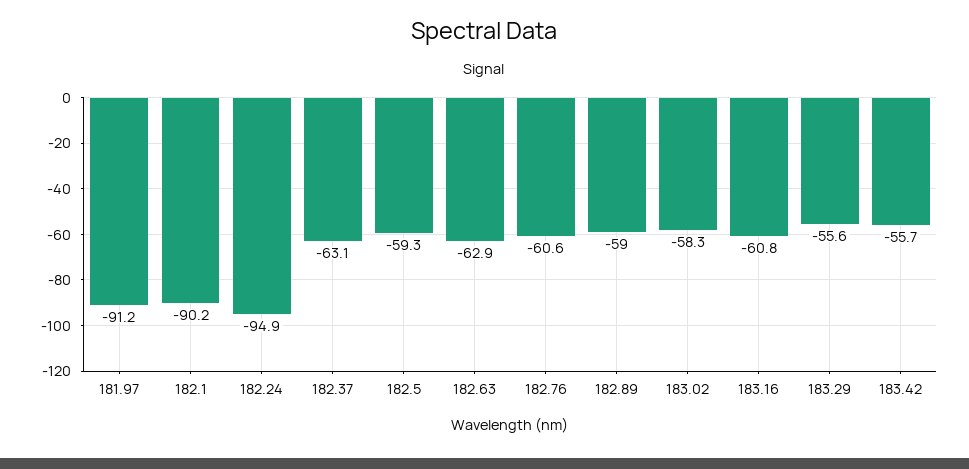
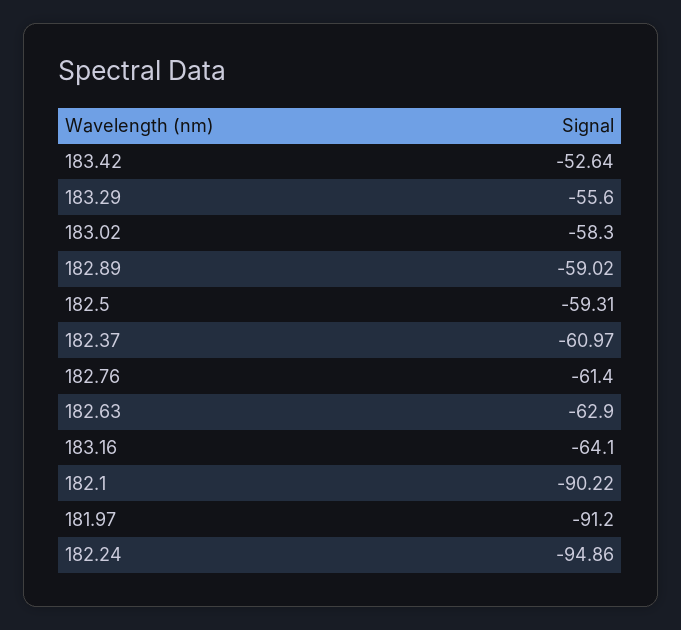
182.37: -63.1 -> -60.97
182.76: -60.6 -> -61.4
183.16: -60.8 -> -64.1
183.42: -55.7 -> -52.64

